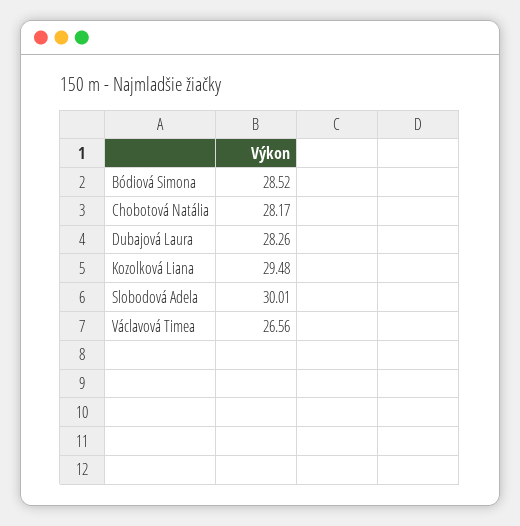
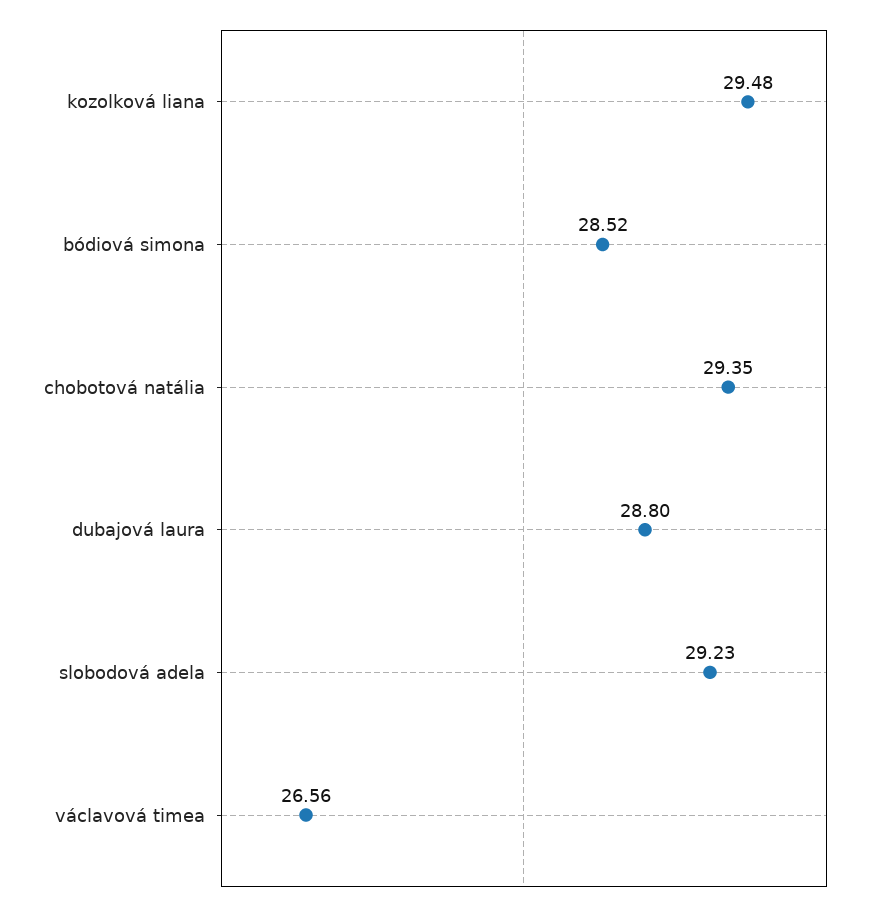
Chobotová Natália: 28.17 -> 29.35
Dubajová Laura: 28.26 -> 28.8
Slobodová Adela: 30.01 -> 29.23

